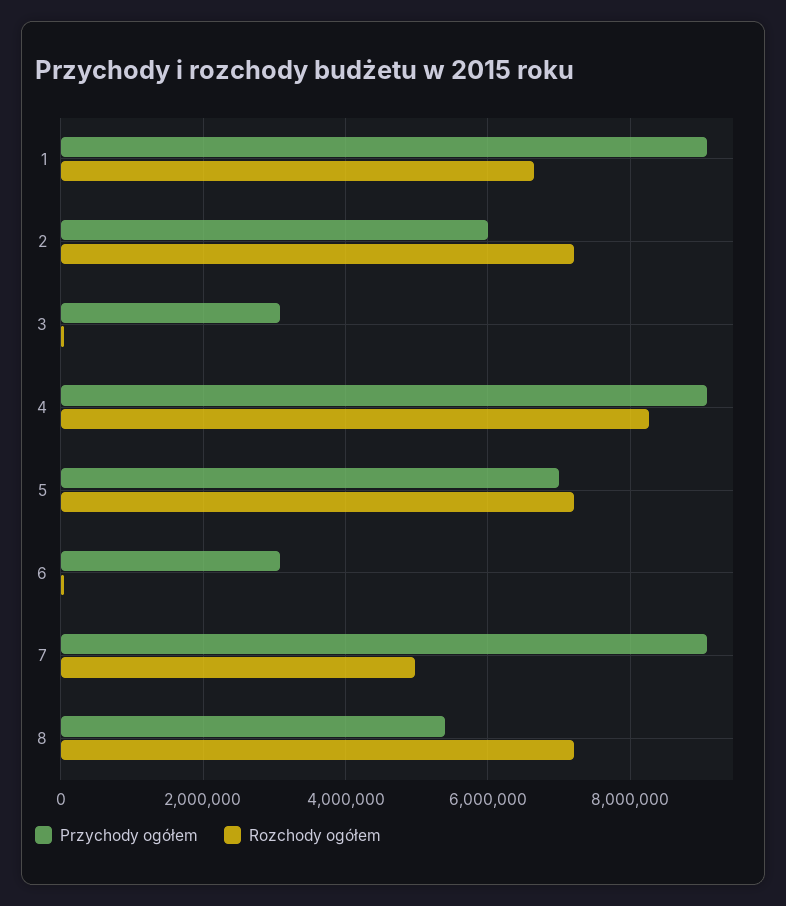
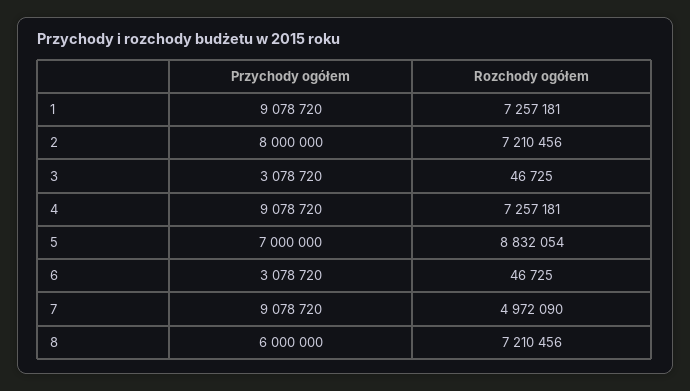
Rozchody ogółem, 1: 6600000 -> 7257181
Przychody ogółem, 2: 6000000 -> 8000000
Rozchody ogółem, 4: 8200000 -> 7257181
Rozchody ogółem, 5: 7200000 -> 8832054
Przychody ogółem, 8: 5400000 -> 6000000

